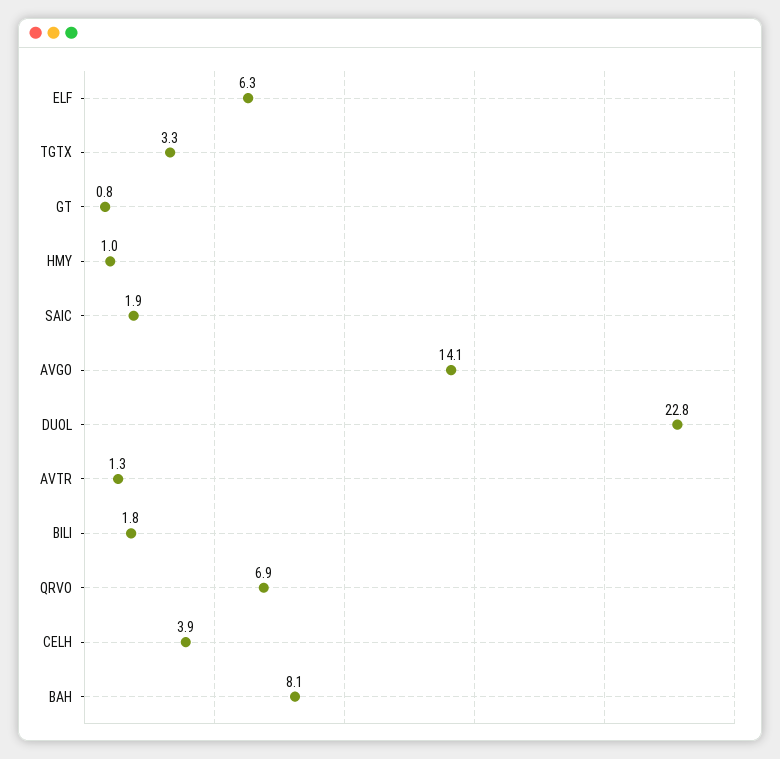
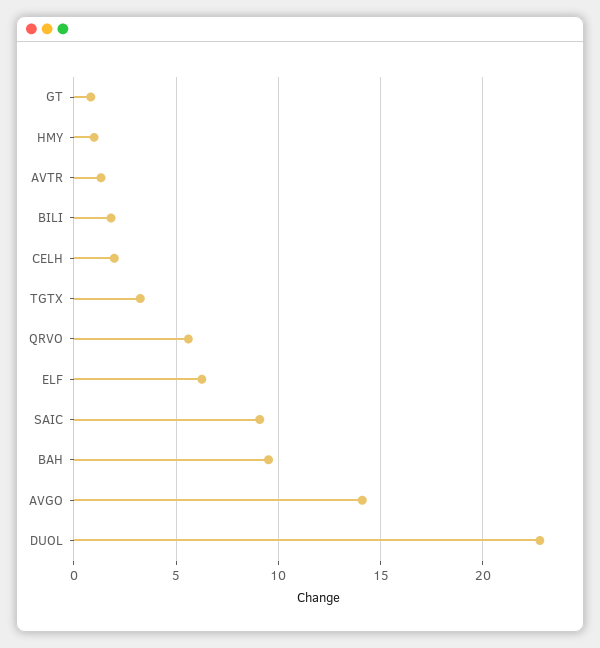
SAIC: 1.9 -> 9
QRVO: 6.9 -> 5.5
CELH: 3.9 -> 2
BAH: 8.1 -> 9.5

